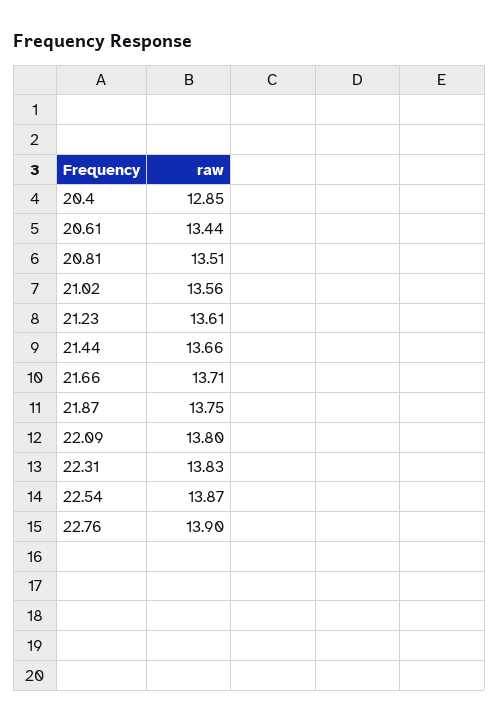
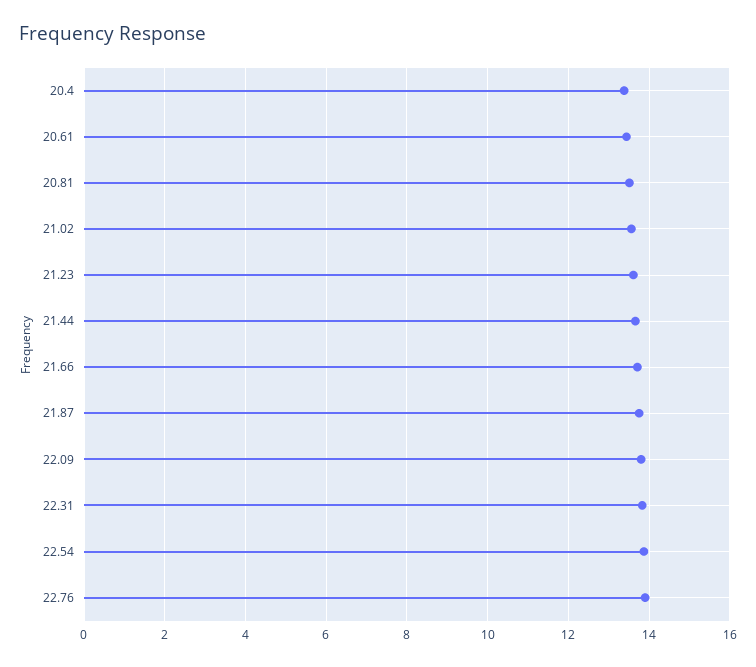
20.4: 12.85 -> 13.4

